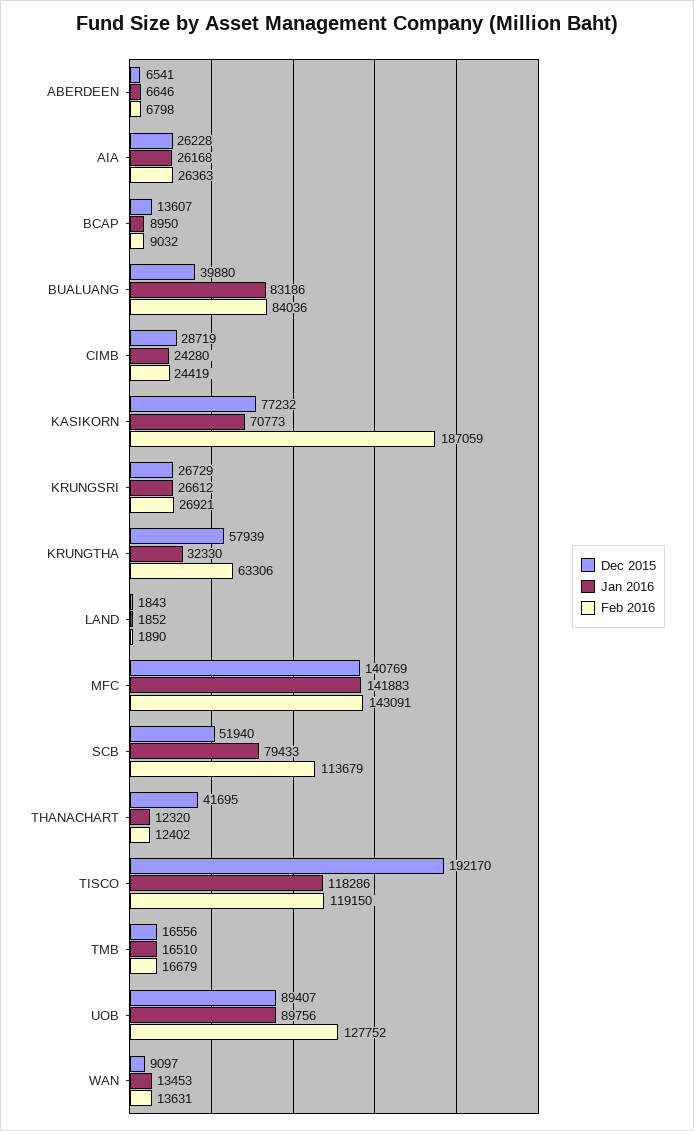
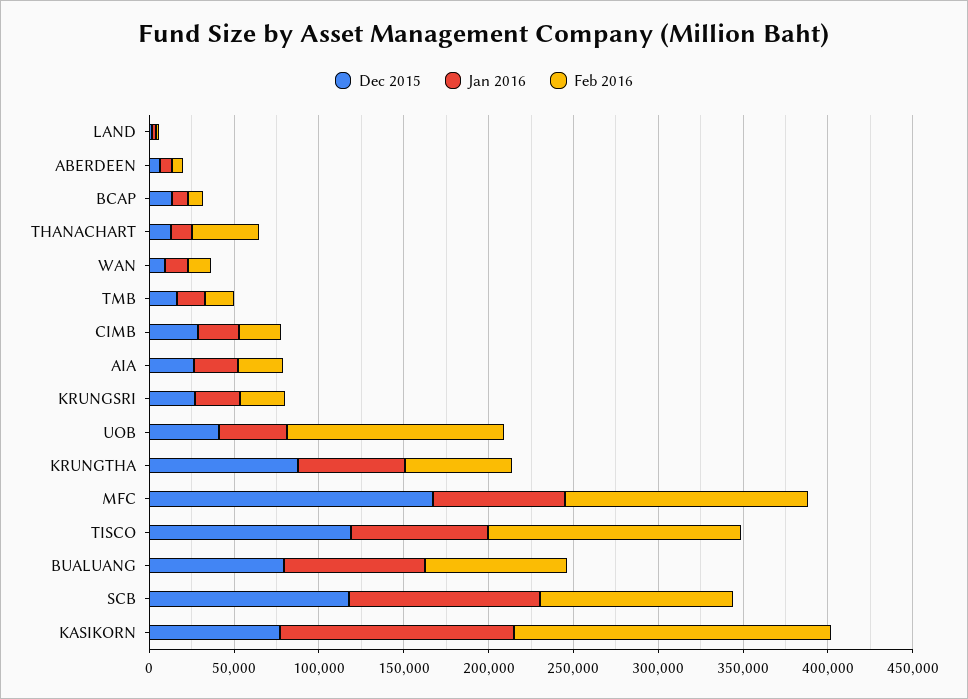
Dec 2015, BUALUANG: 39880 -> 80000
Jan 2016, KASIKORN: 70773 -> 140000
Dec 2015, KRUNGTHA: 57939 -> 90000
Jan 2016, KRUNGTHA: 32330 -> 60000
Dec 2015, MFC: 140769 -> 170000
Jan 2016, MFC: 141883 -> 80000
Dec 2015, SCB: 51940 -> 120000
Jan 2016, SCB: 79433 -> 110000
Dec 2015, THANACHART: 41695 -> 10000
Feb 2016, THANACHART: 12402 -> 40000
Dec 2015, TISCO: 192170 -> 120000
Jan 2016, TISCO: 118286 -> 80000
Feb 2016, TISCO: 119150 -> 150000
Dec 2015, UOB: 89407 -> 40000
Jan 2016, UOB: 89756 -> 40000

